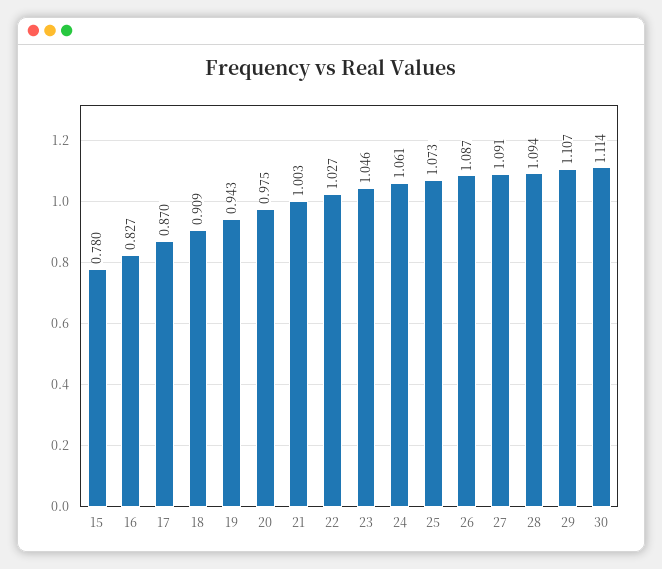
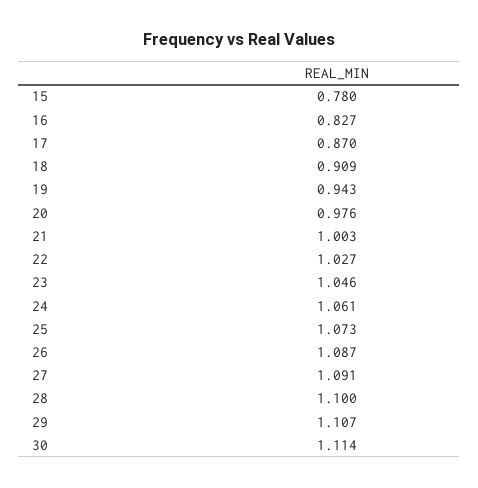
20: 0.975 -> 0.976
28: 1.094 -> 1.1

